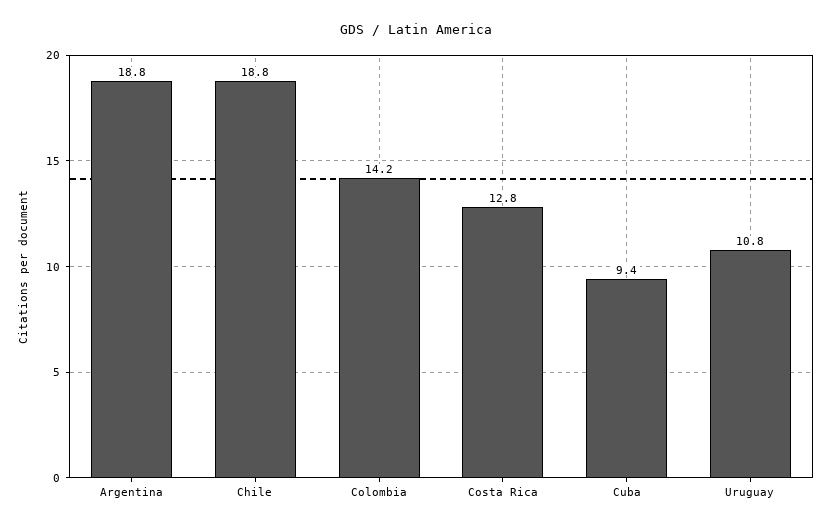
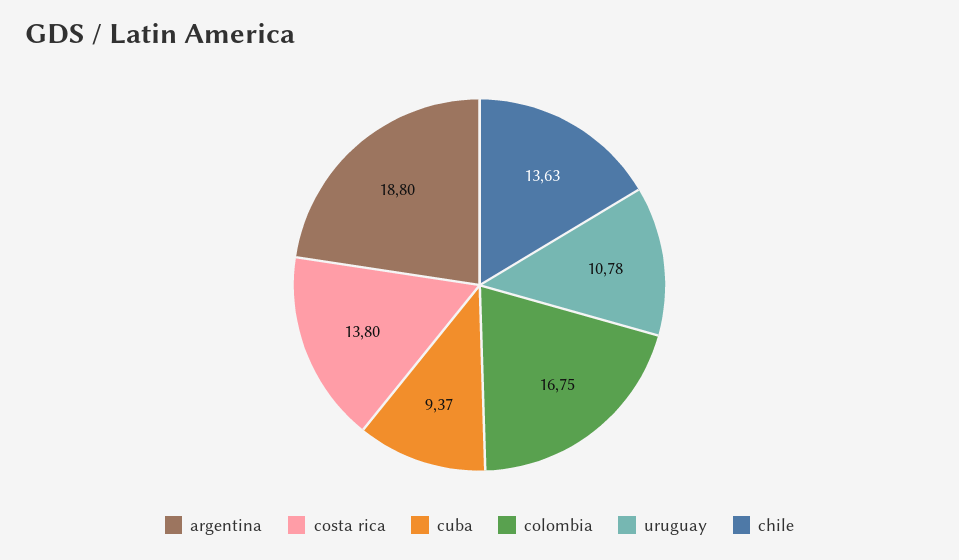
Chile: 18.8 -> 13.63
Colombia: 14.2 -> 16.75
Costa Rica: 12.8 -> 13.8

